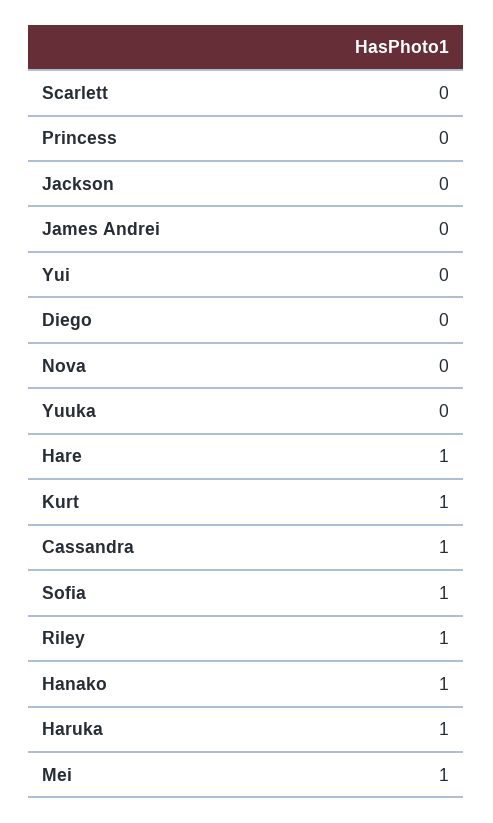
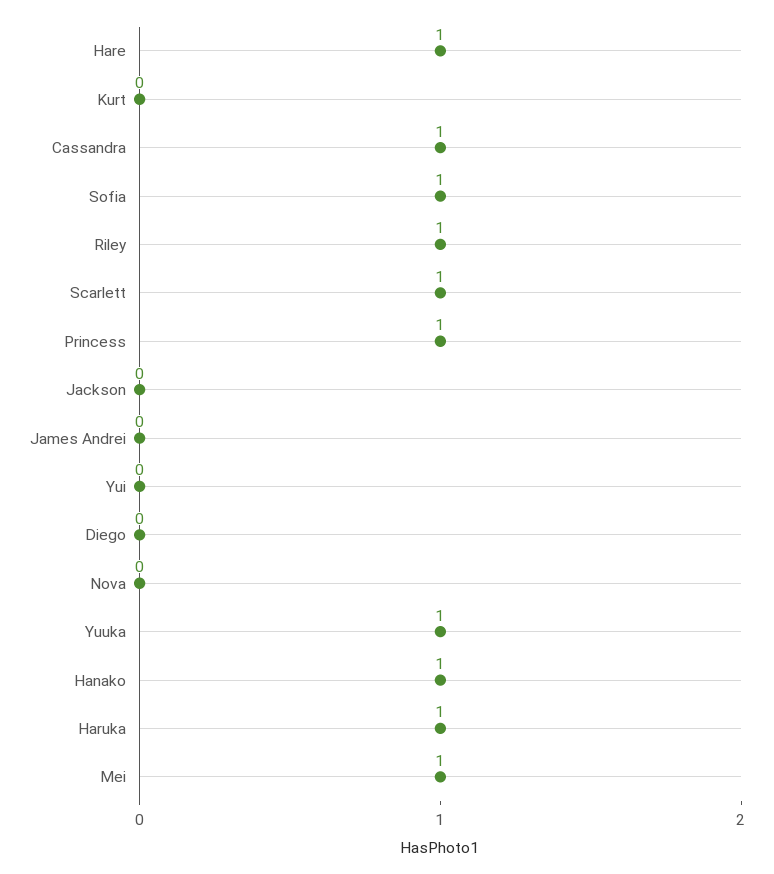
Scarlett: 0 -> 1
Princess: 0 -> 1
Yuuka: 0 -> 1
Kurt: 1 -> 0

